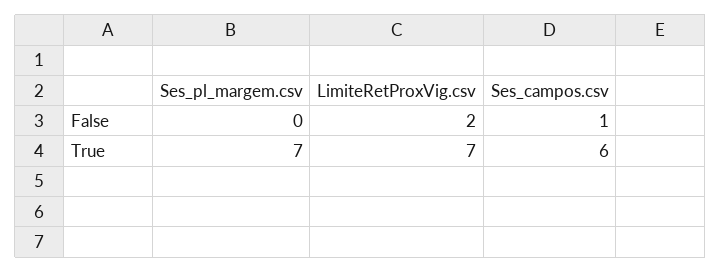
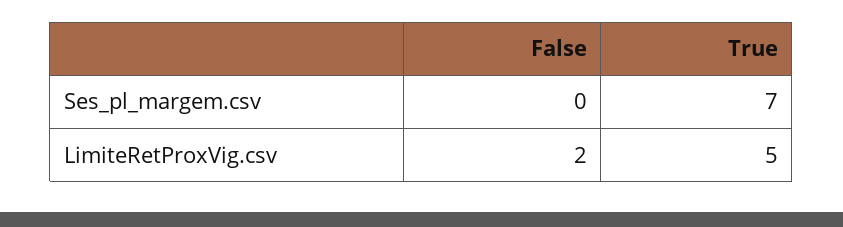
Ses_campos.csv, False: 1 -> none
LimiteRetProxVig.csv, True: 7 -> 5
Ses_campos.csv, True: 6 -> none

